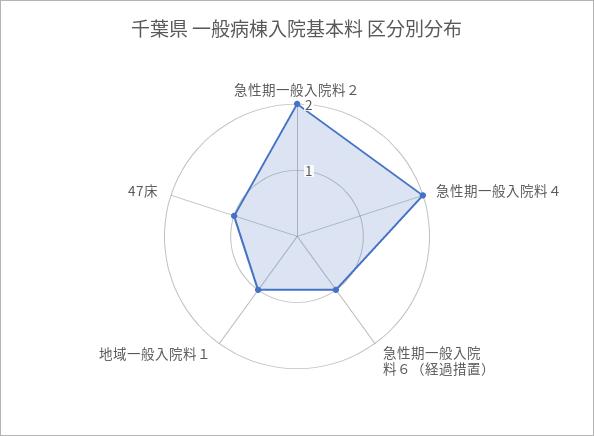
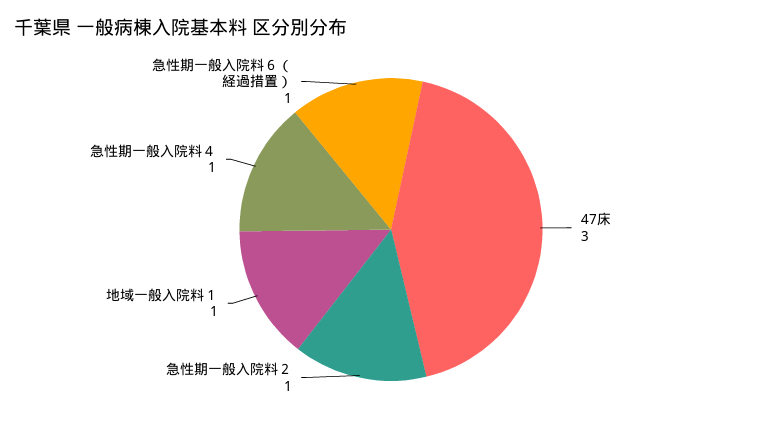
急性期一般入院料２: 2 -> 1
急性期一般入院料４: 2 -> 1
47床: 1 -> 3

